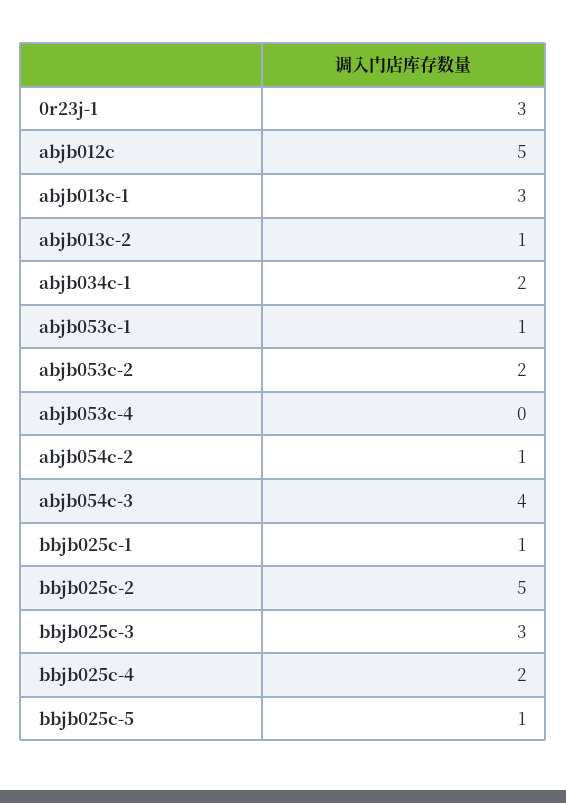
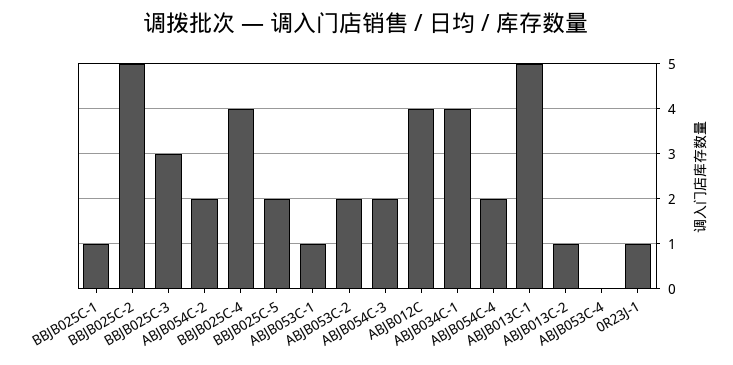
0r23j-1: 3 -> 1
abjb012c: 5 -> 4
abjb013c-1: 3 -> 5
abjb034c-1: 2 -> 4
abjb054c-2: 1 -> 2
abjb054c-3: 4 -> 2
bbjb025c-4: 2 -> 4
bbjb025c-5: 1 -> 2
ABJB054C-4: none -> 2

